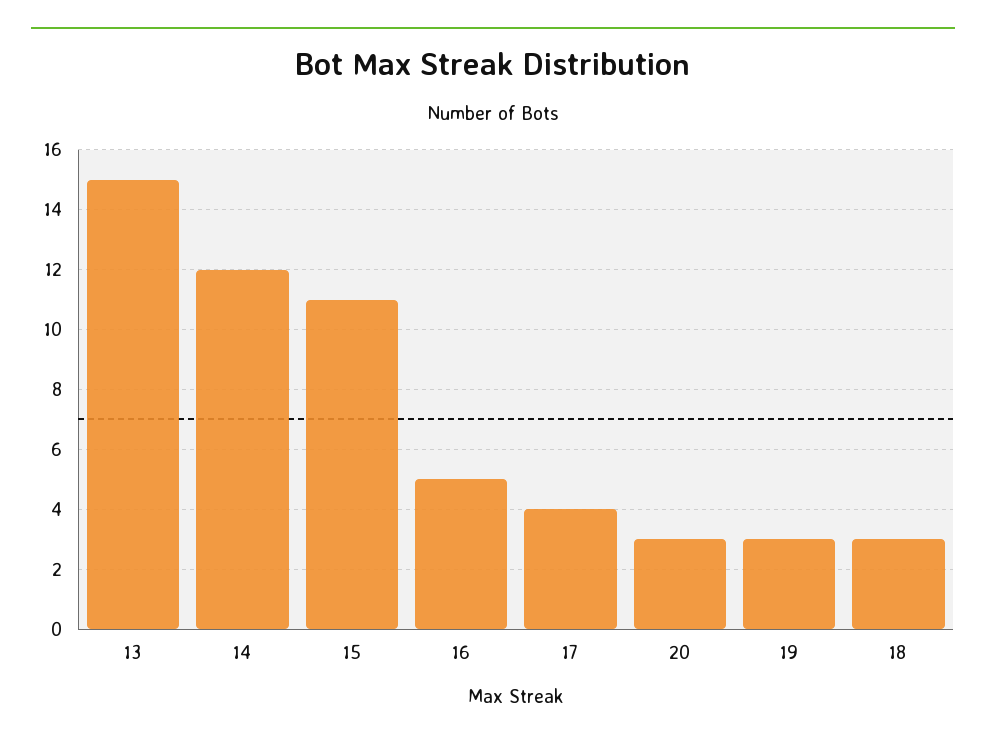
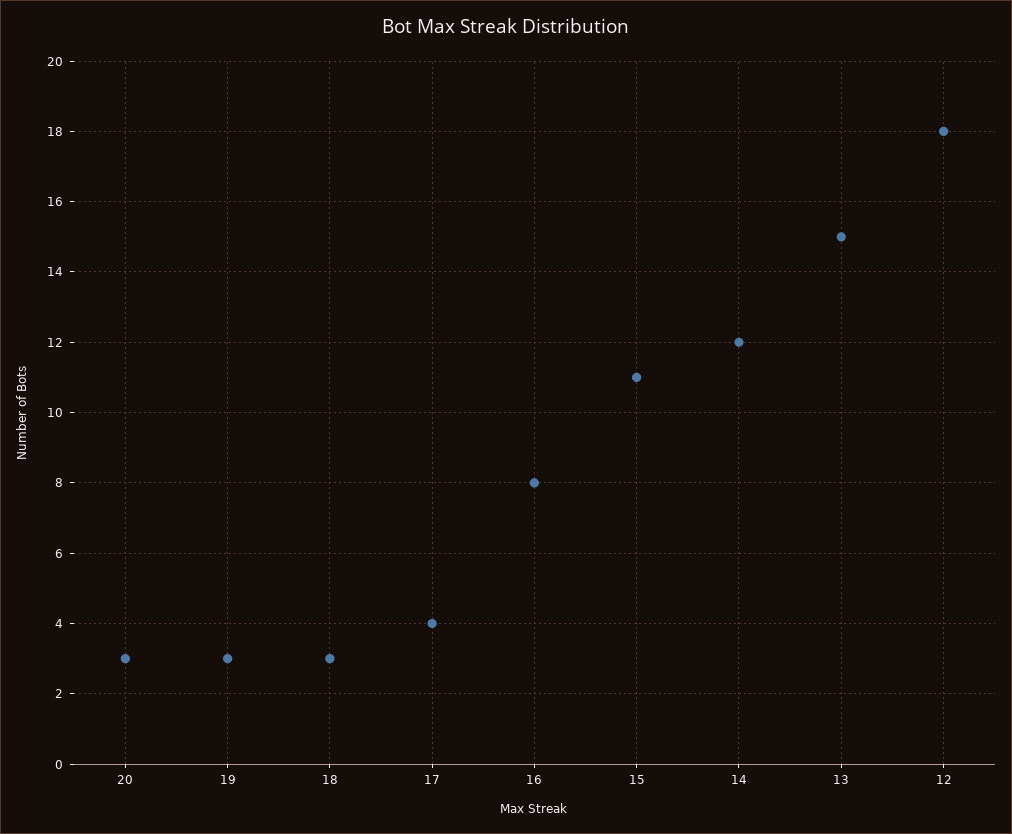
16: 5 -> 8
12: none -> 18

